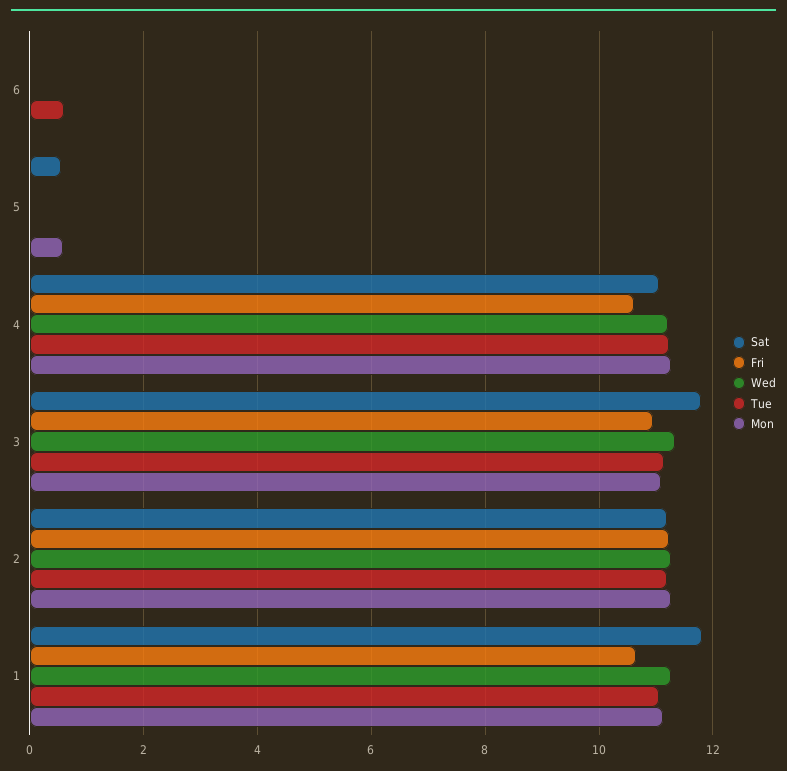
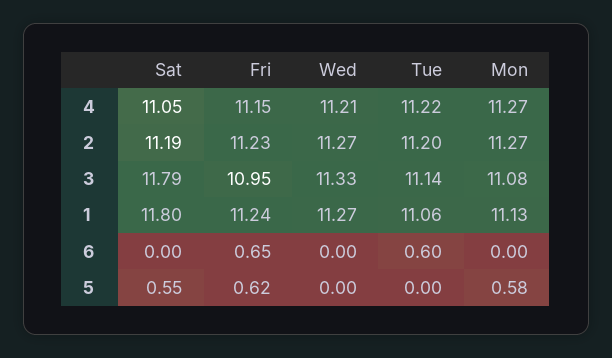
Fri, 6: 0 -> 0.65
Fri, 5: 0 -> 0.62
Fri, 4: 10.6 -> 11.15
Fri, 1: 10.6 -> 11.24

